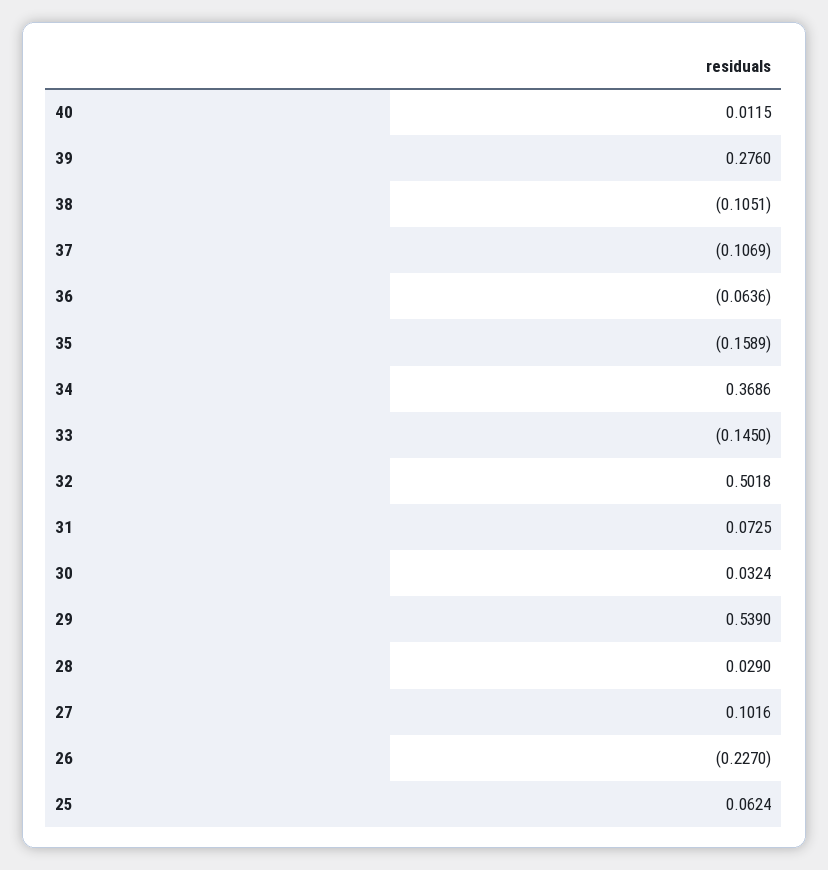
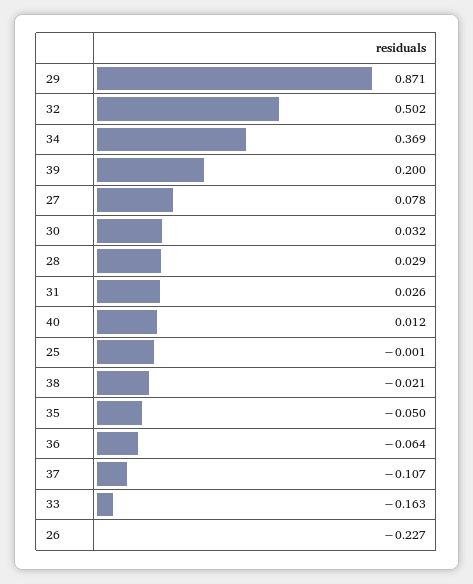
39: 0.276 -> 0.2
38: -0.1051 -> -0.021
35: -0.1589 -> -0.05
33: -0.145 -> -0.163
31: 0.0725 -> 0.026
29: 0.539 -> 0.871
27: 0.1016 -> 0.078
25: 0.0624 -> -0.001

